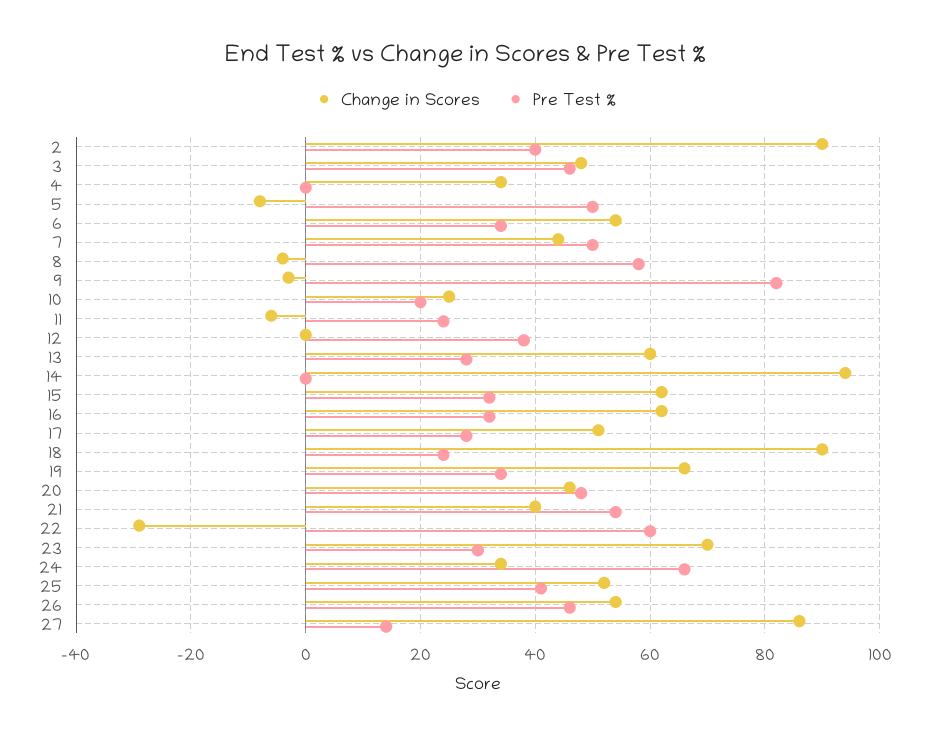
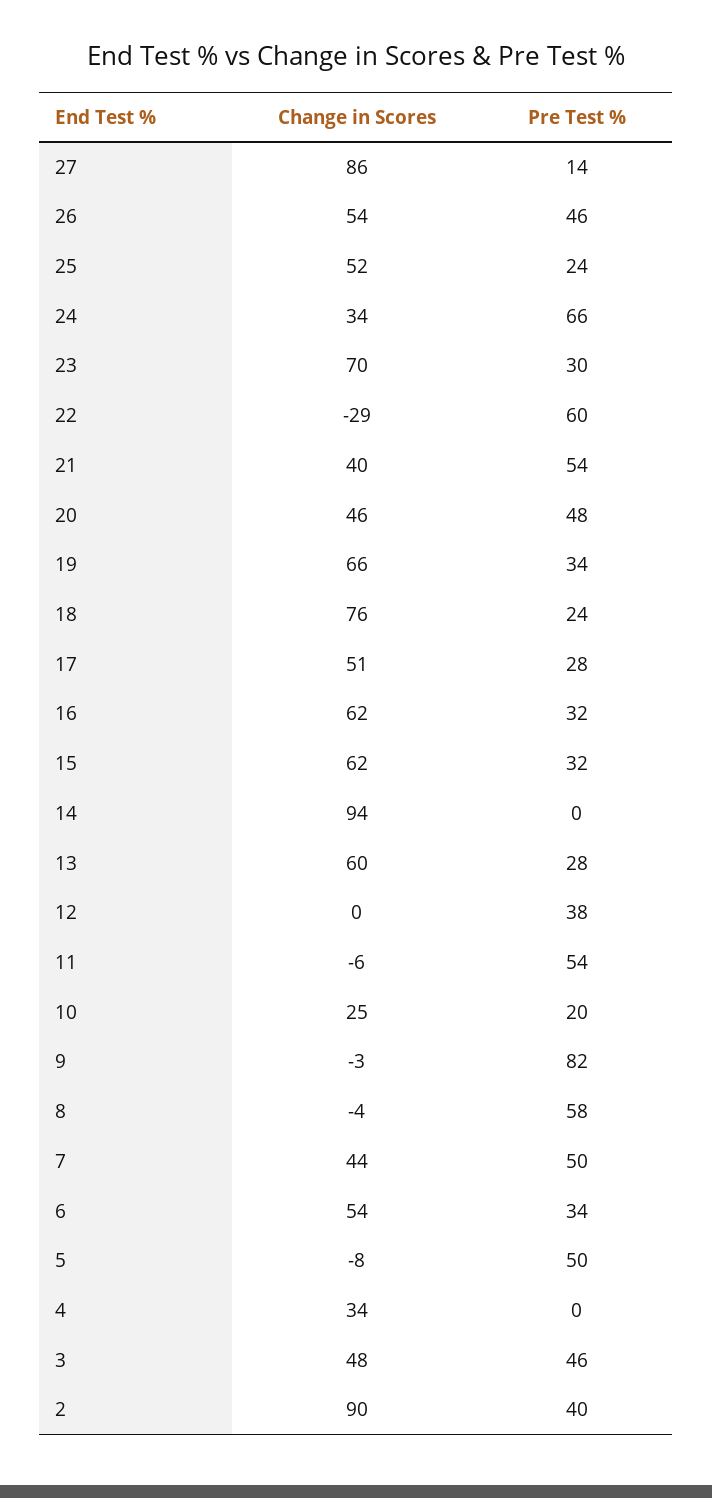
Pre Test %, 11: 25 -> 54
Change in Scores, 18: 90 -> 76
Pre Test %, 25: 40 -> 24

